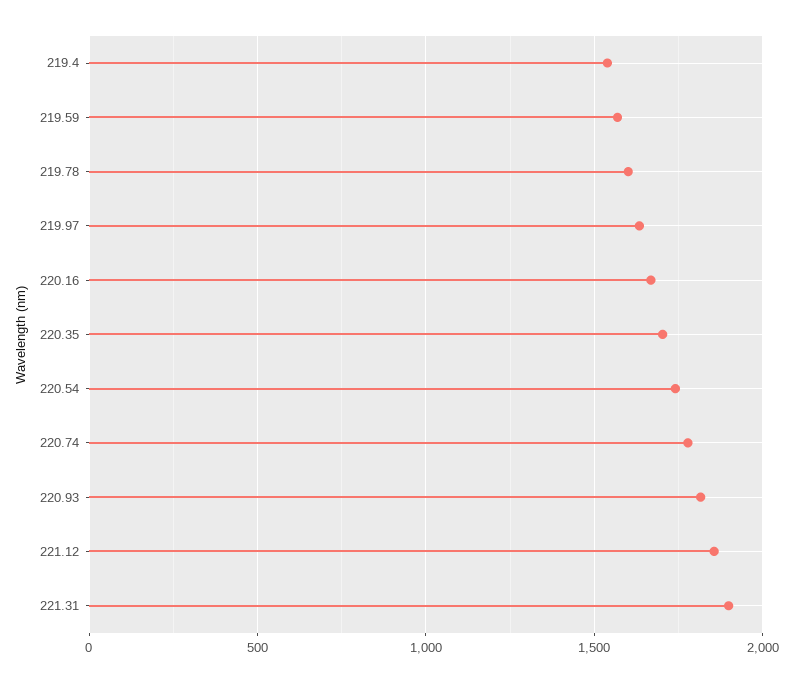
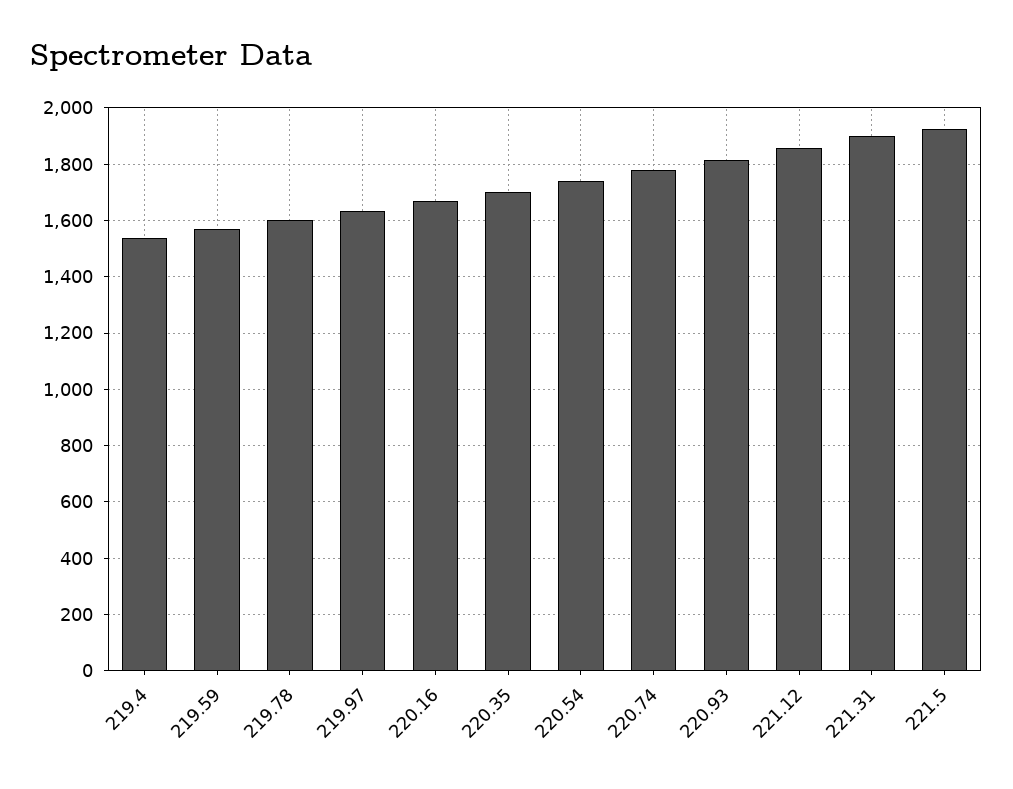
221.5: none -> 1925

